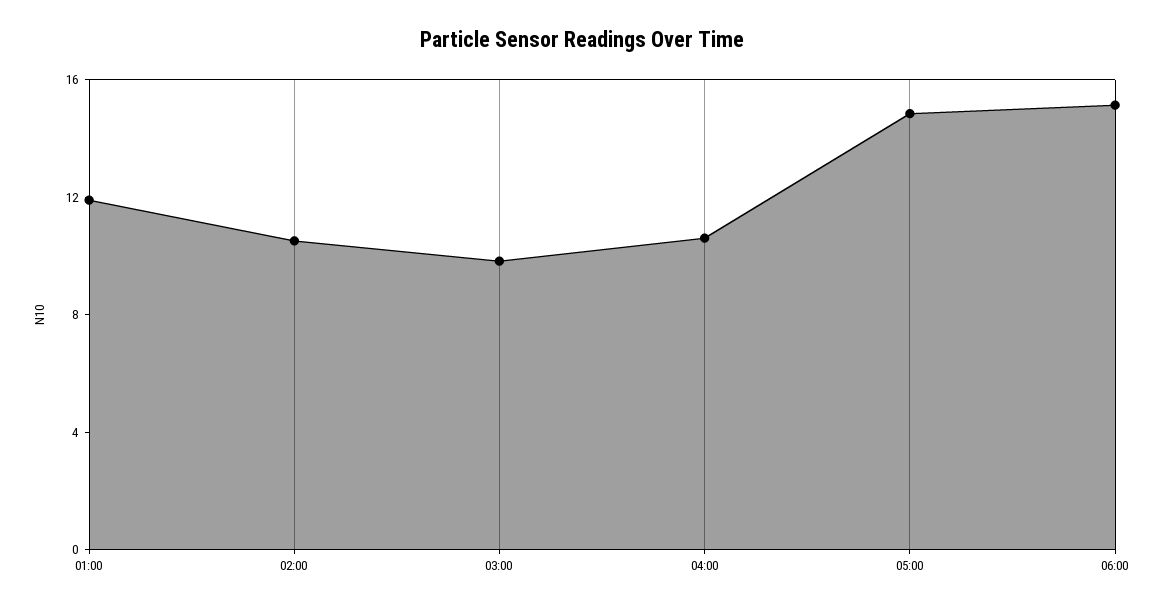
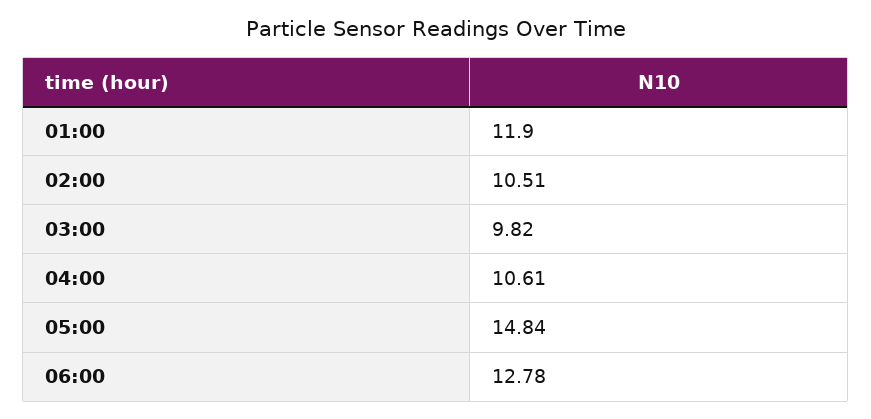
06:00: 15 -> 12.78

